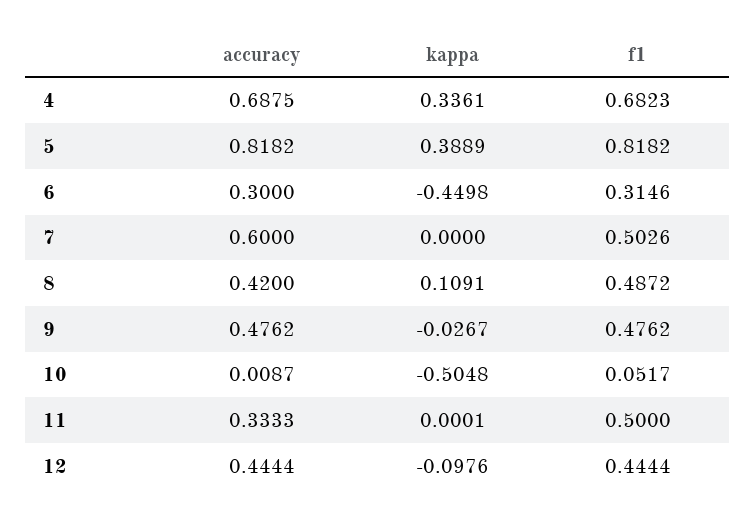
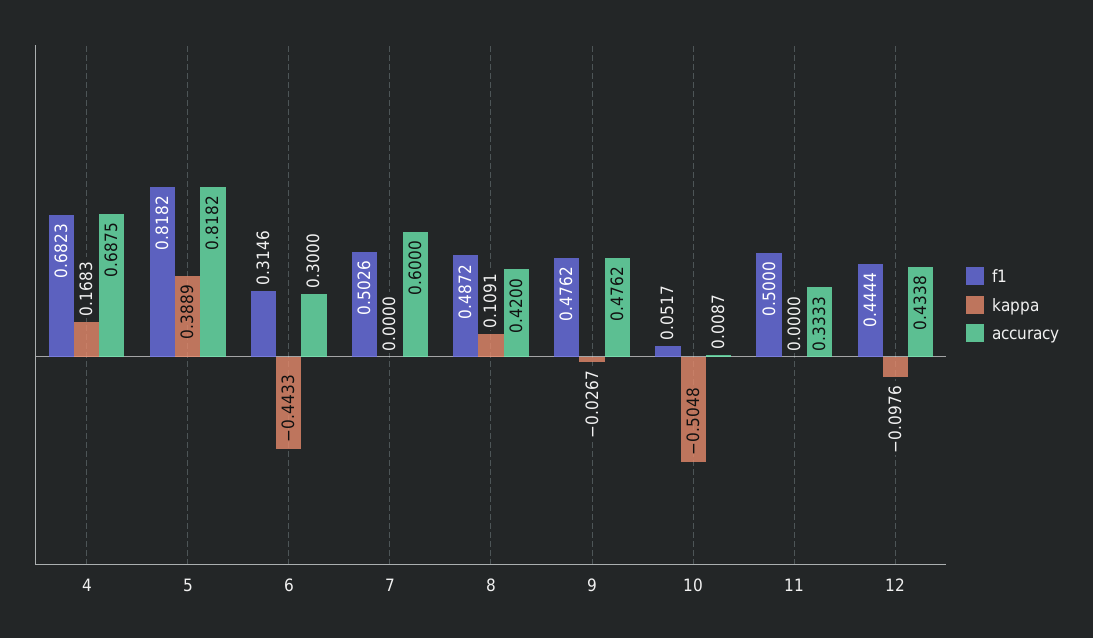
kappa, 4: 0.3361 -> 0.1683
kappa, 6: -0.4498 -> -0.4433
kappa, 11: 0.0001 -> 0
accuracy, 12: 0.4444 -> 0.4338

